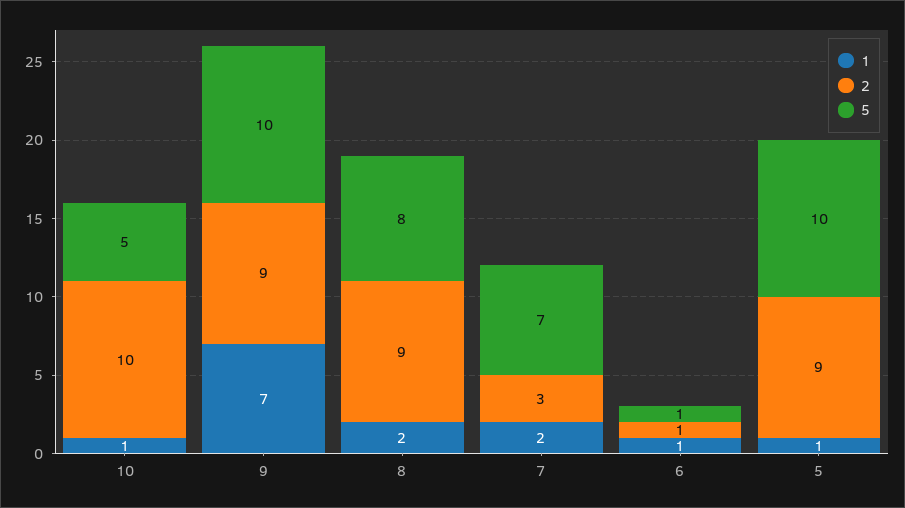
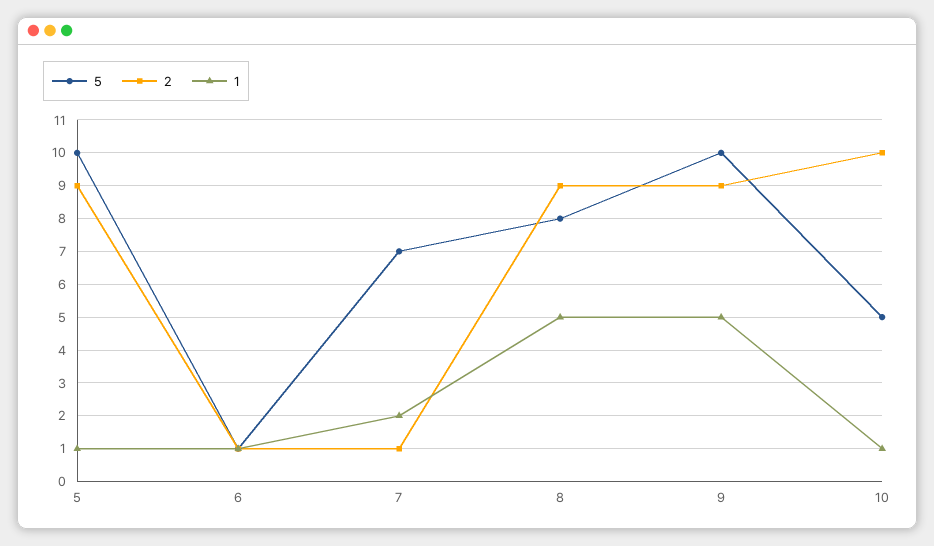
1, 9: 7 -> 5
1, 8: 2 -> 5
2, 7: 3 -> 1

